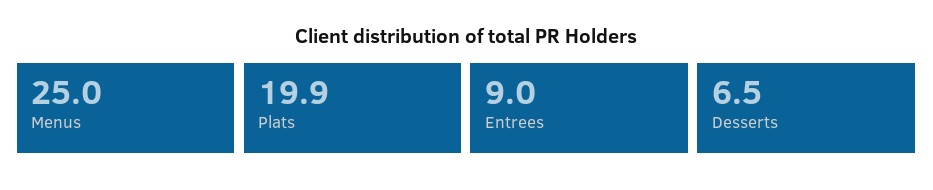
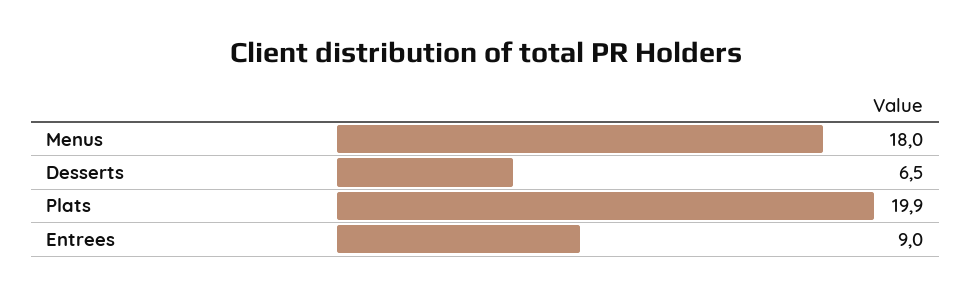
Menus: 25 -> 18

